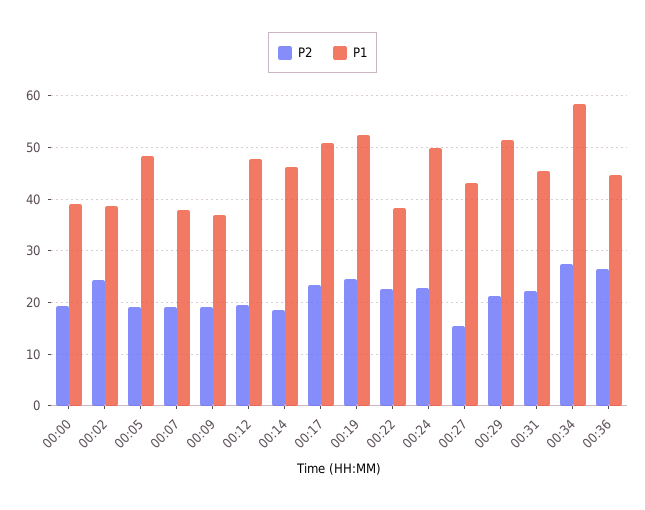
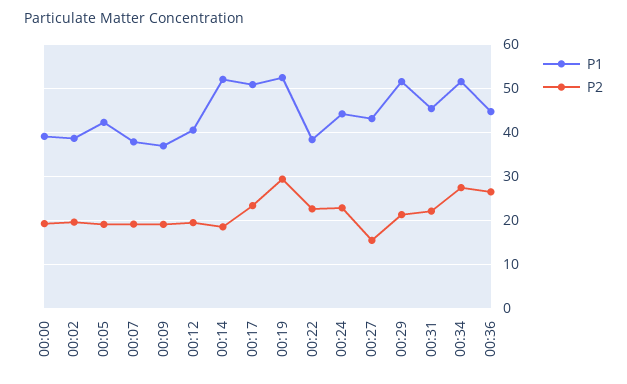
P2, 00:02: 24 -> 20
P1, 00:05: 48 -> 42
P1, 00:12: 48 -> 40
P1, 00:14: 46 -> 52
P2, 00:19: 24 -> 30
P1, 00:24: 50 -> 44
P1, 00:34: 58 -> 52

